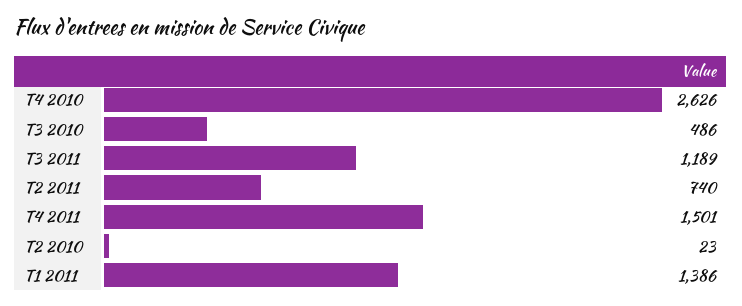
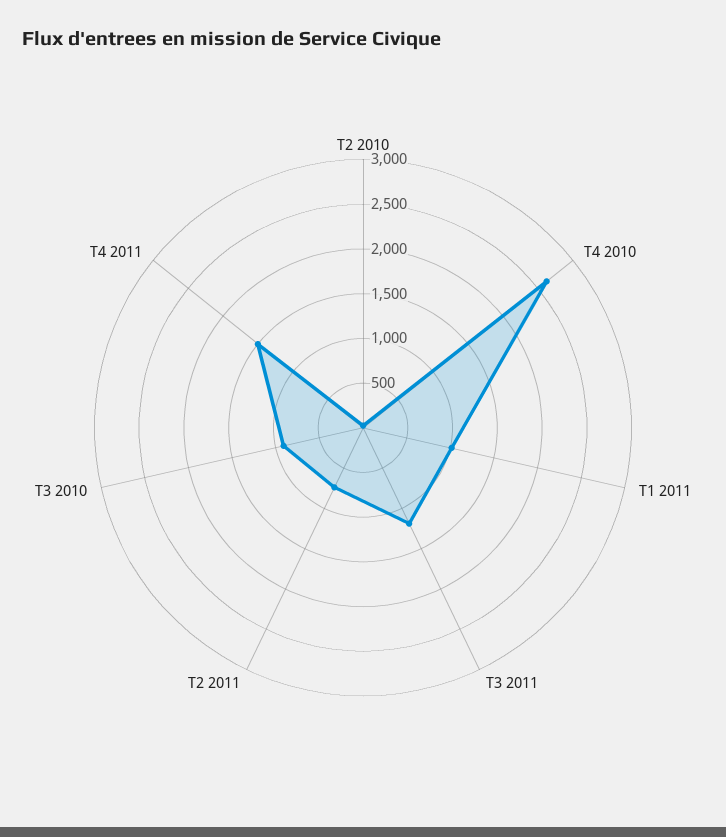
T3 2010: 486 -> 900
T1 2011: 1386 -> 1000

